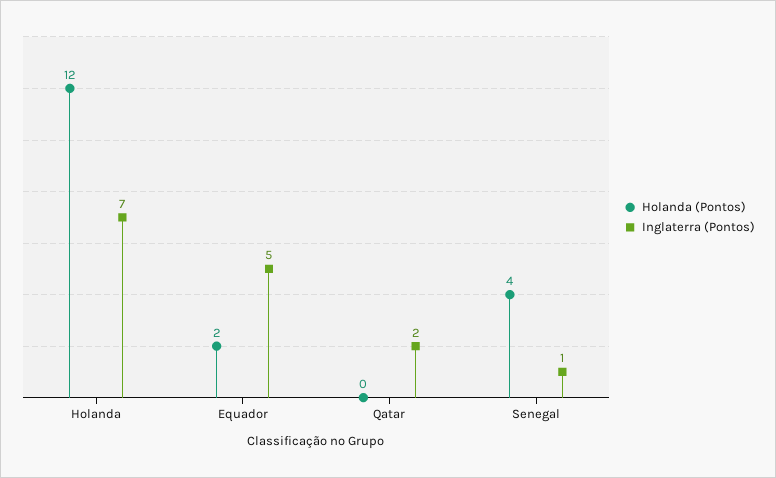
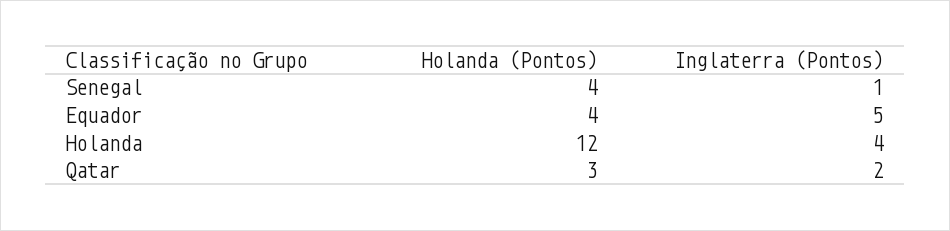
Inglaterra (Pontos), Holanda: 7 -> 4
Holanda (Pontos), Equador: 2 -> 4
Holanda (Pontos), Qatar: 0 -> 3

